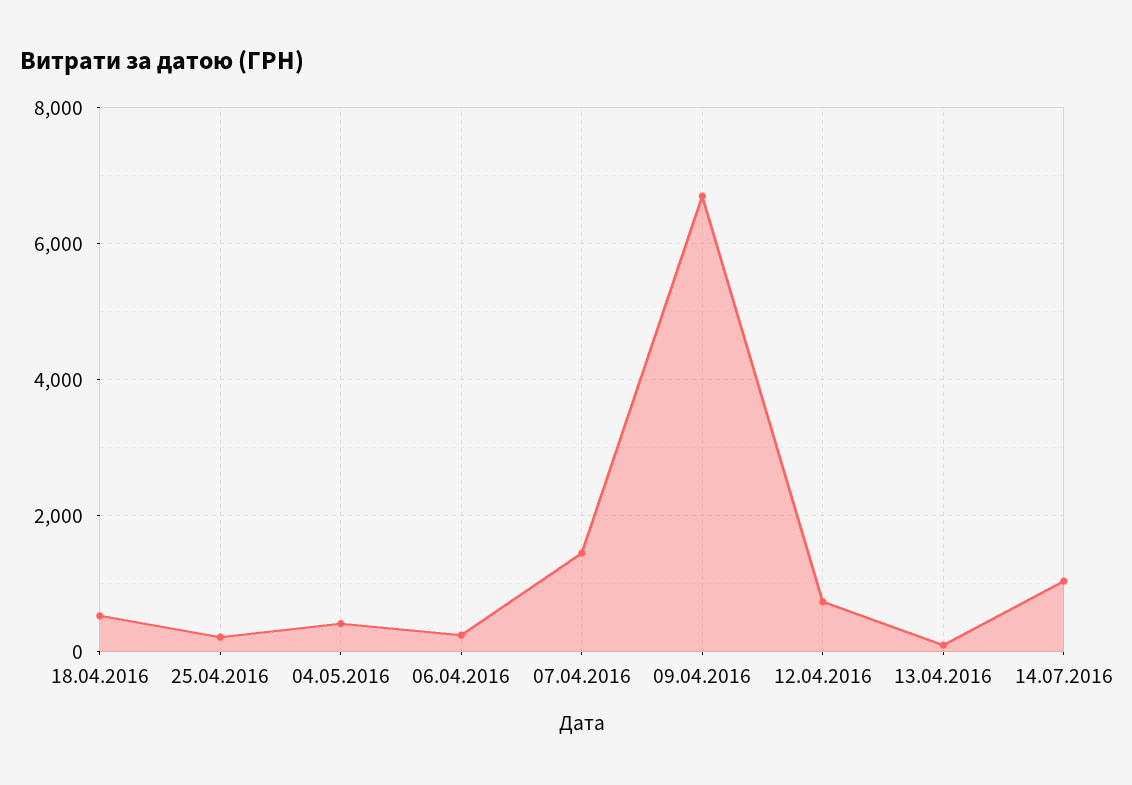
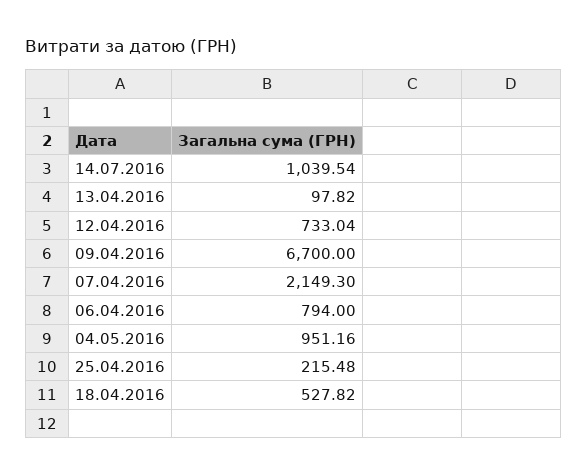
04.05.2016: 400 -> 951.16
06.04.2016: 200 -> 794
07.04.2016: 1400 -> 2149.3

